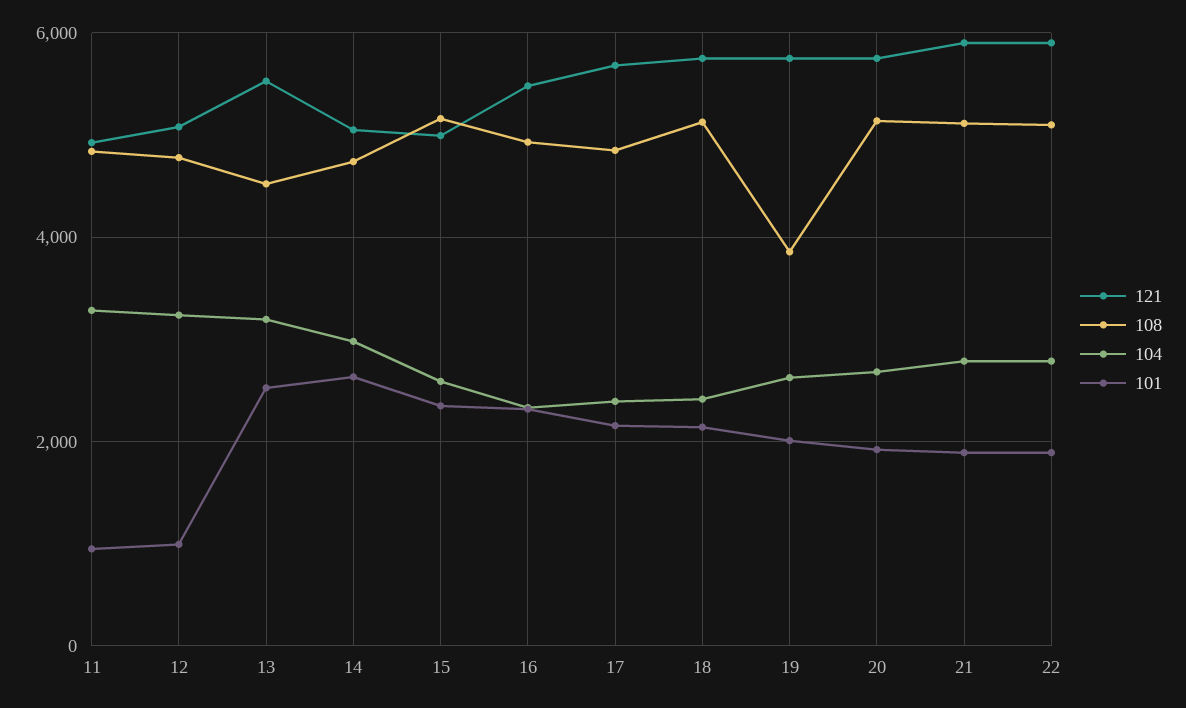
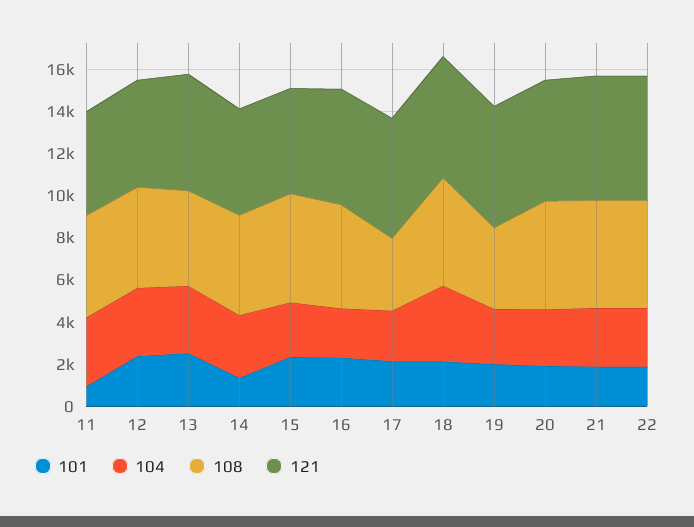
101, 12: 1000 -> 2500
101, 14: 2600 -> 1500
108, 17: 4800 -> 3500
104, 18: 2400 -> 3500

